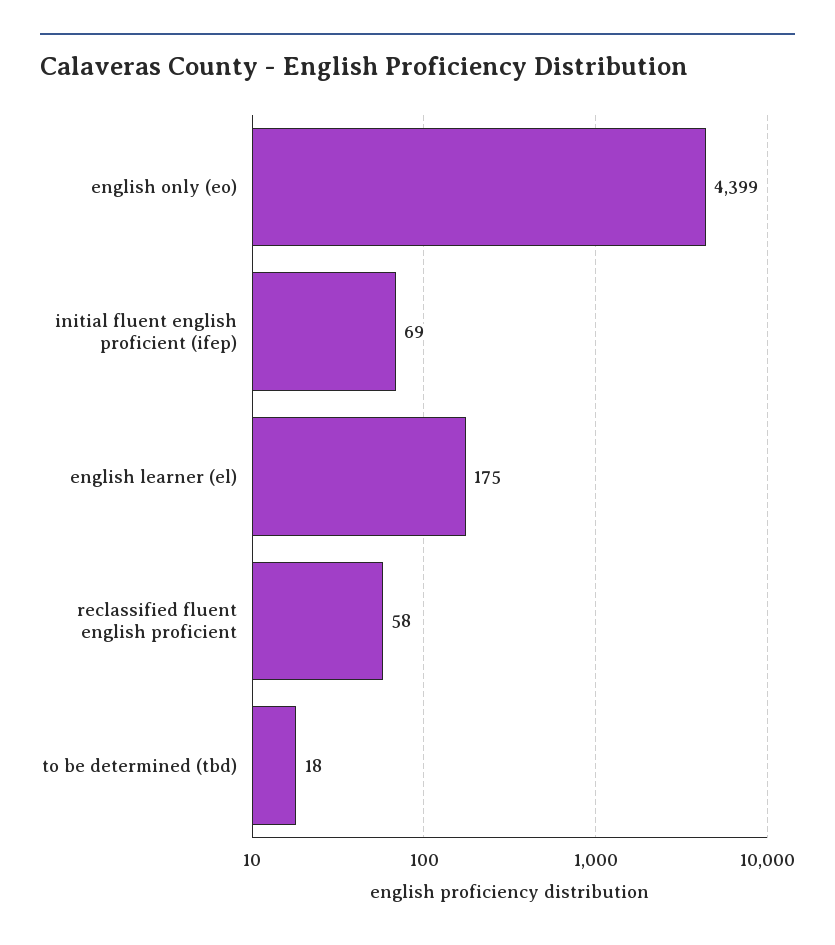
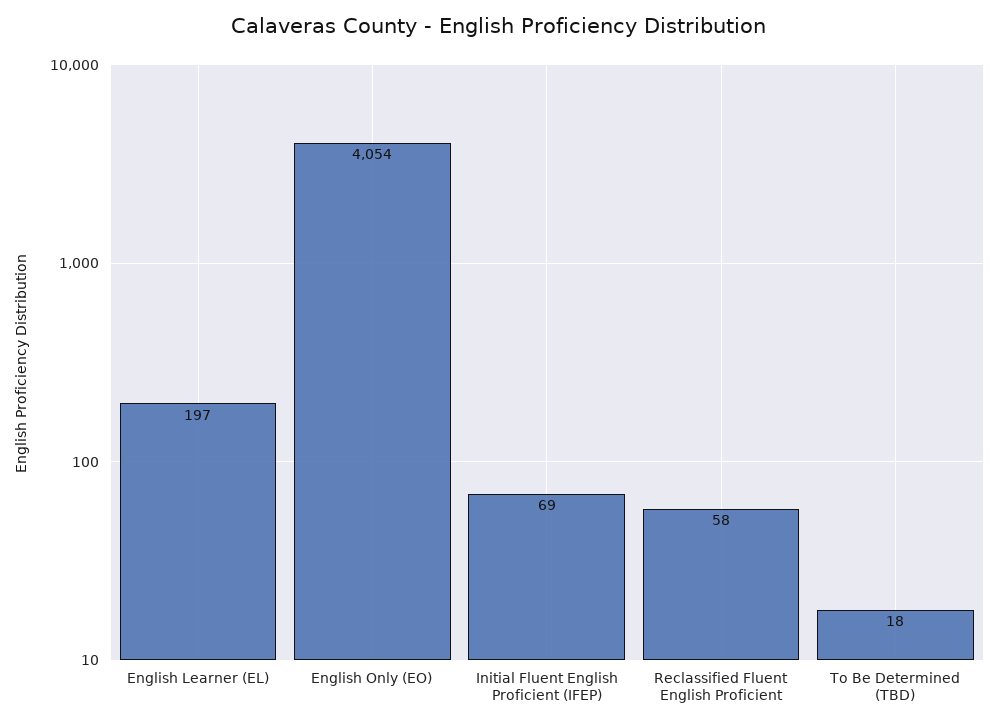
english only (eo): 4399 -> 4054
english learner (el): 175 -> 197

